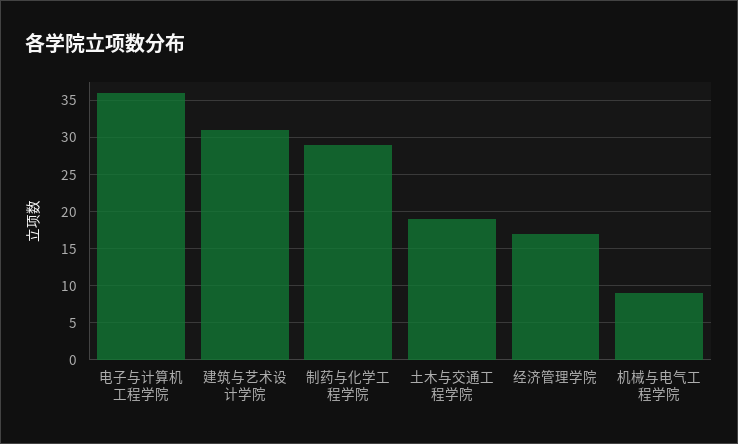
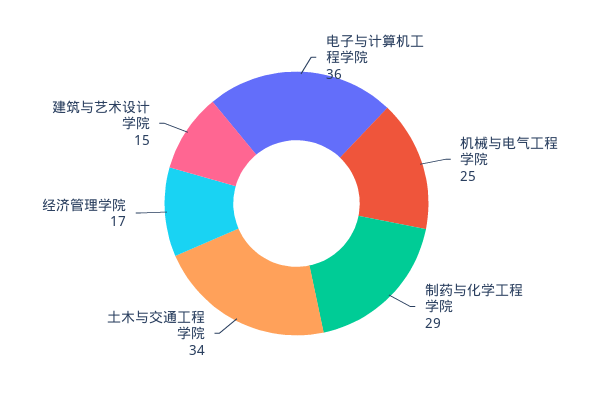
建筑与艺术设计学院: 31 -> 15
土木与交通工程学院: 19 -> 34
机械与电气工程学院: 9 -> 25

